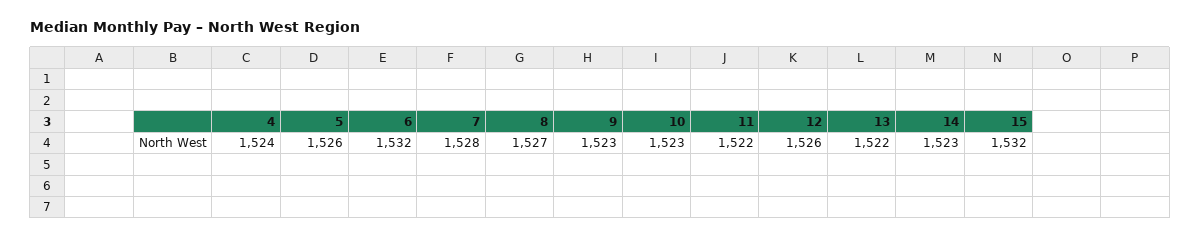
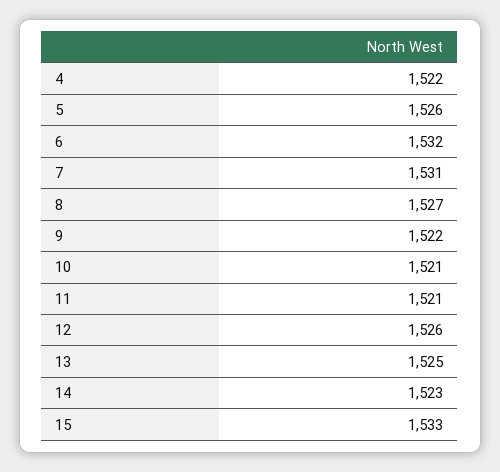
4: 1524 -> 1522
7: 1528 -> 1531
9: 1523 -> 1522
10: 1523 -> 1521
11: 1522 -> 1521
13: 1522 -> 1525
15: 1532 -> 1533

